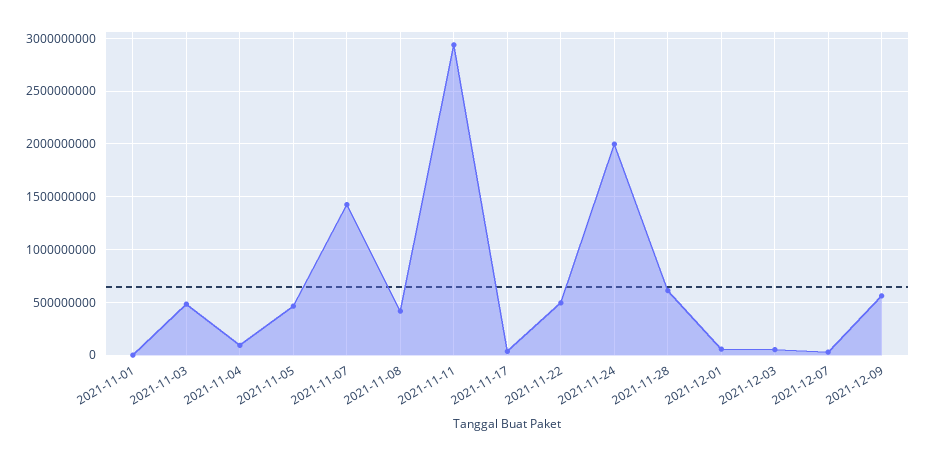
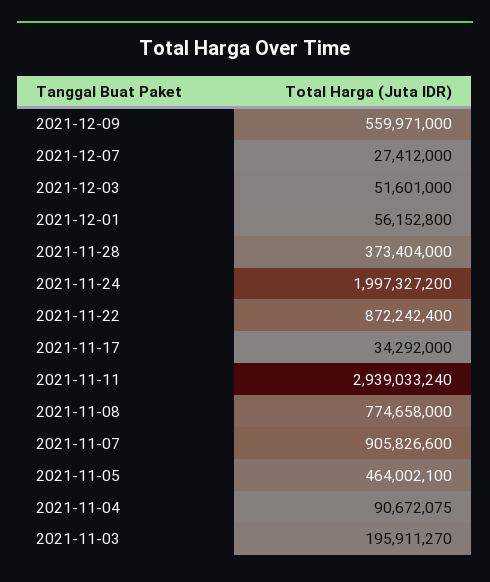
2021-11-01: 0 -> none
2021-11-03: 500000000 -> 195911270
2021-11-07: 1400000000 -> 905826600
2021-11-08: 400000000 -> 774658000
2021-11-22: 500000000 -> 872242400
2021-11-28: 600000000 -> 373404000

